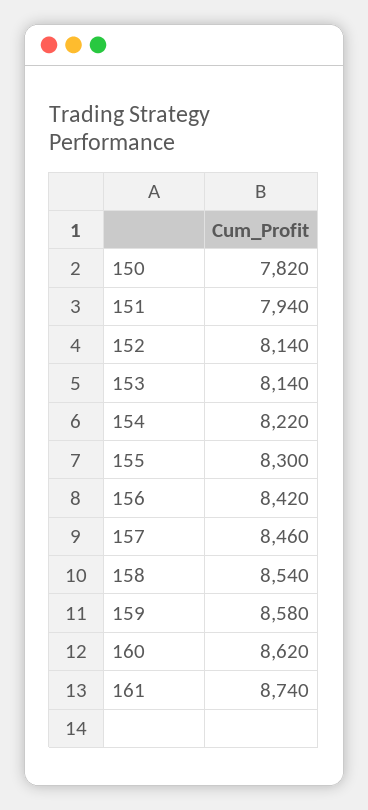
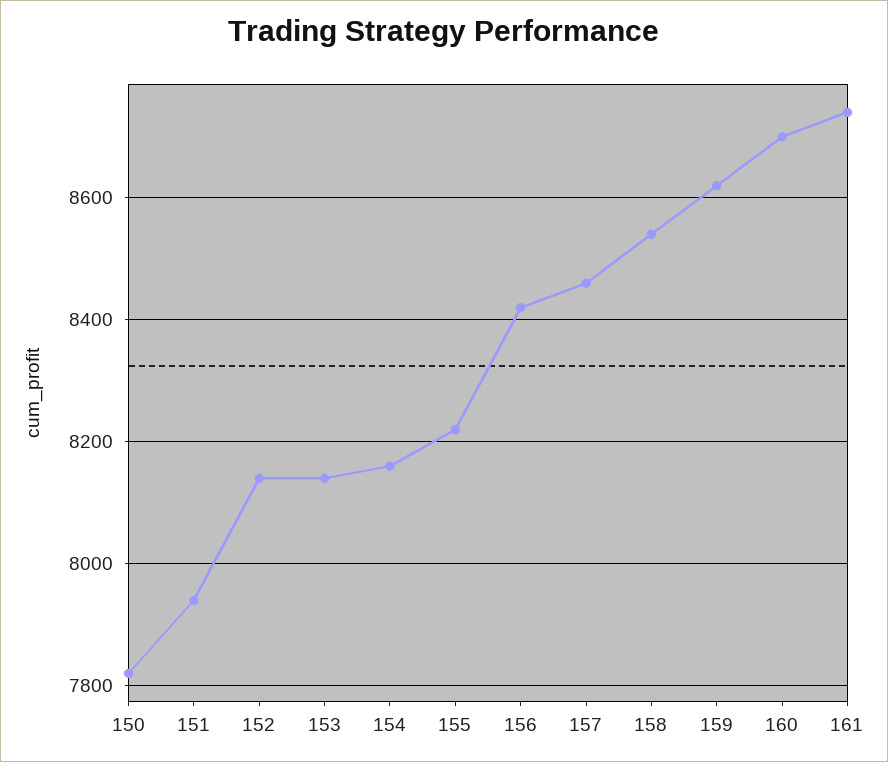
154: 8220 -> 8160
155: 8300 -> 8220
159: 8580 -> 8620
160: 8620 -> 8700

